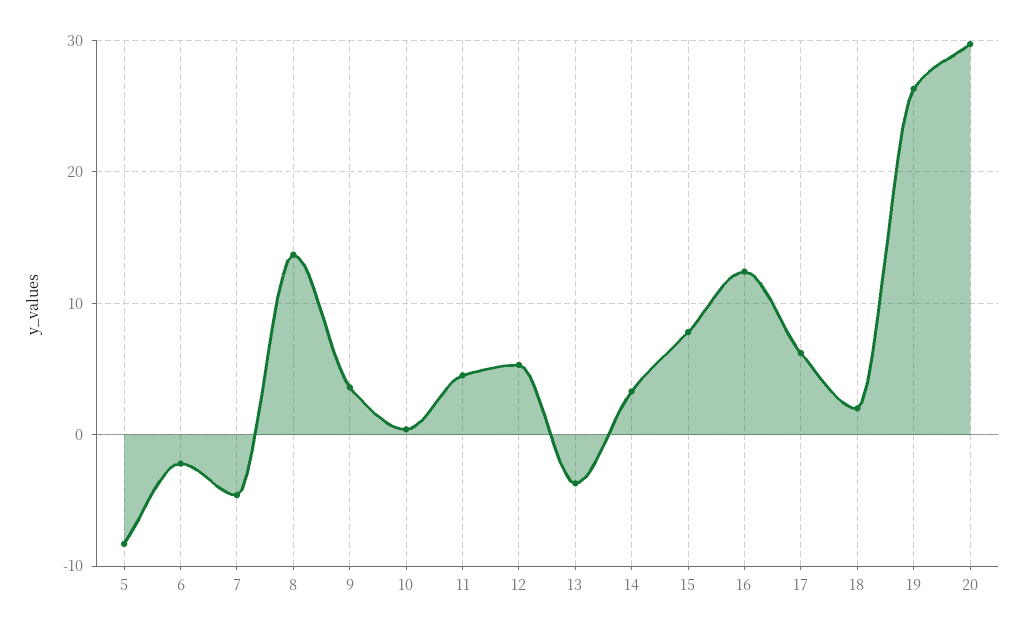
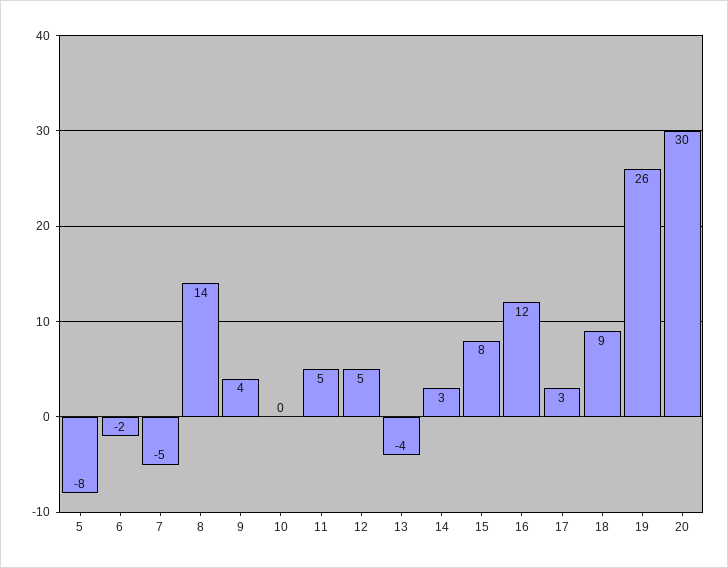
17: 6 -> 3
18: 2 -> 9

